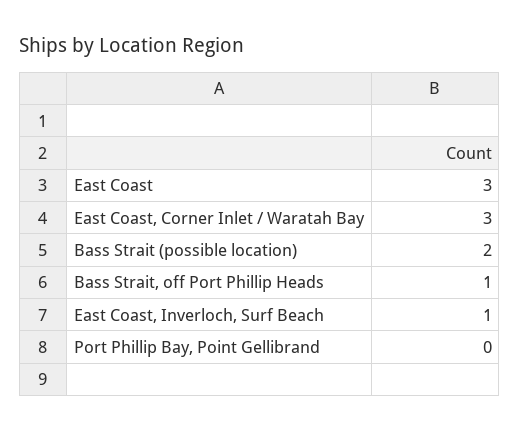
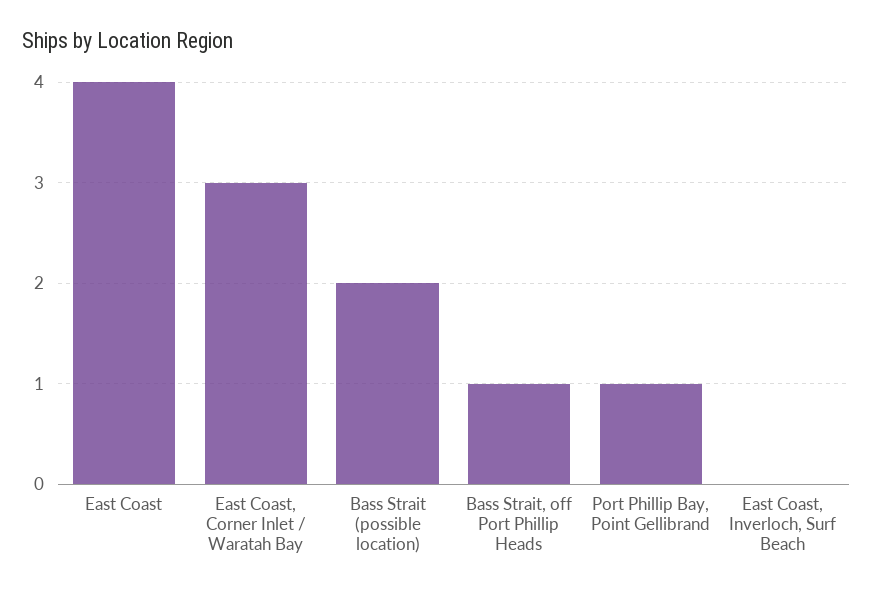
East Coast: 3 -> 4
East Coast, Inverloch, Surf Beach: 1 -> 0
Port Phillip Bay, Point Gellibrand: 0 -> 1

